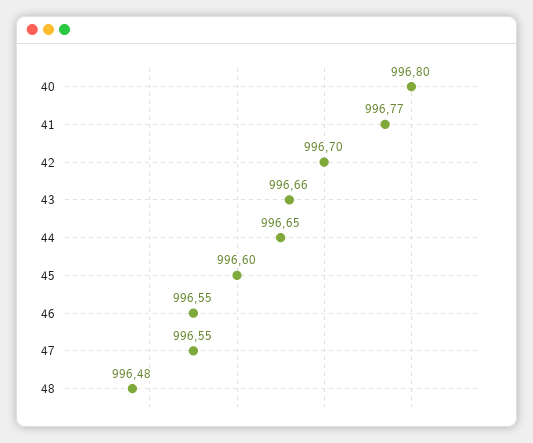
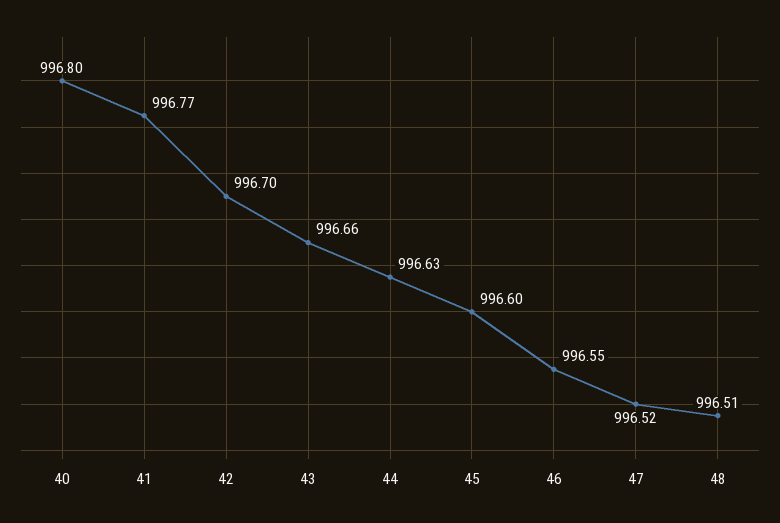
44: 996.65 -> 996.63
47: 996.55 -> 996.52
48: 996.48 -> 996.51

